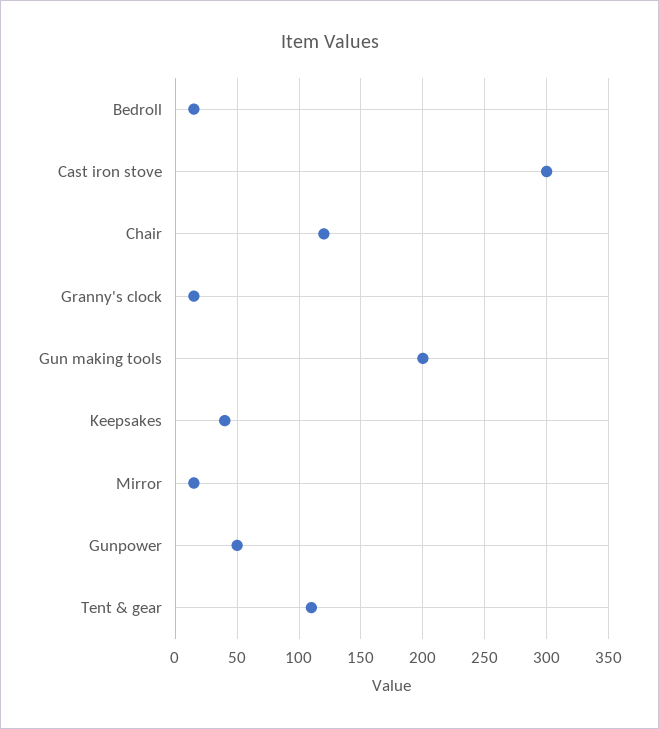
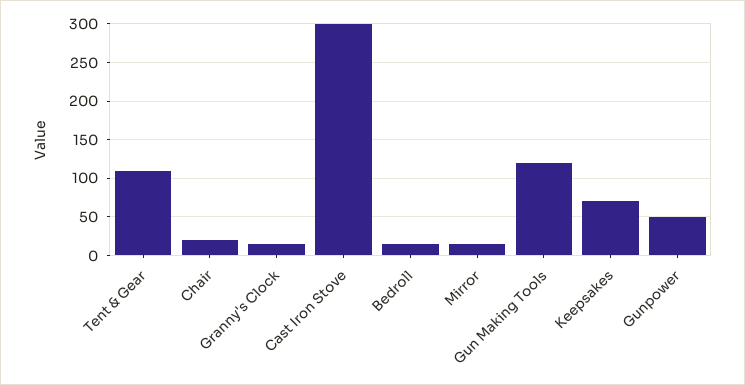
Chair: 120 -> 20
Gun making tools: 200 -> 120
Keepsakes: 40 -> 70

